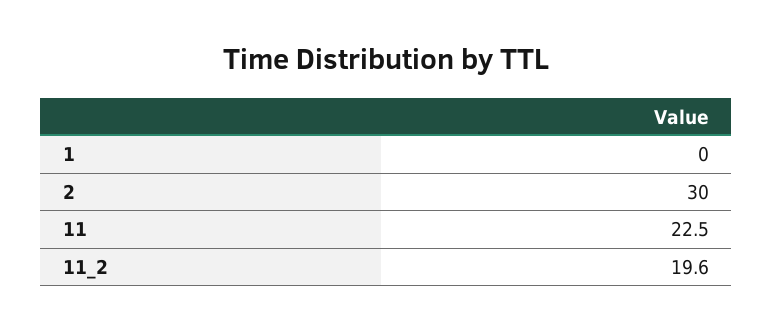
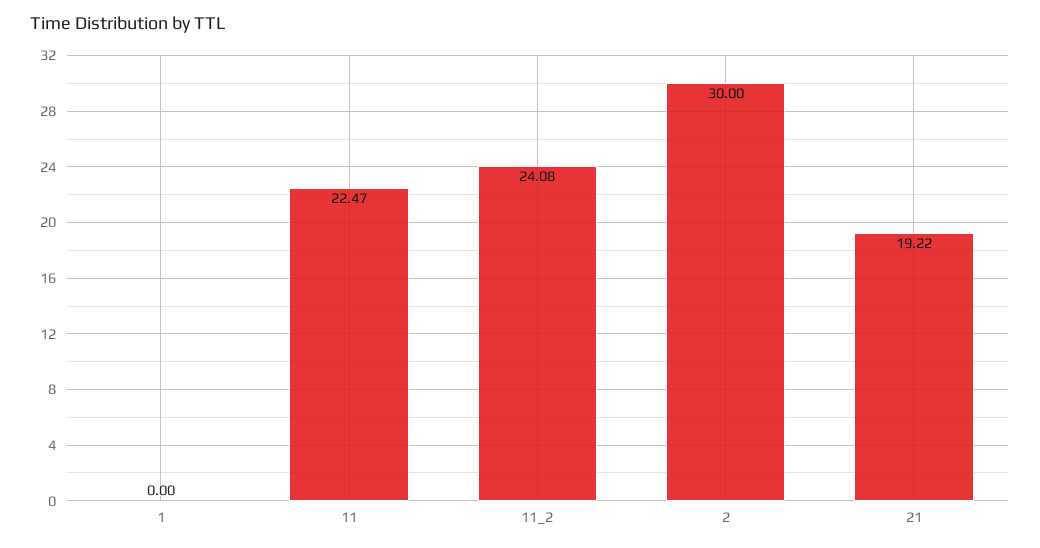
11_2: 19.6 -> 24.08
21: none -> 19.22

